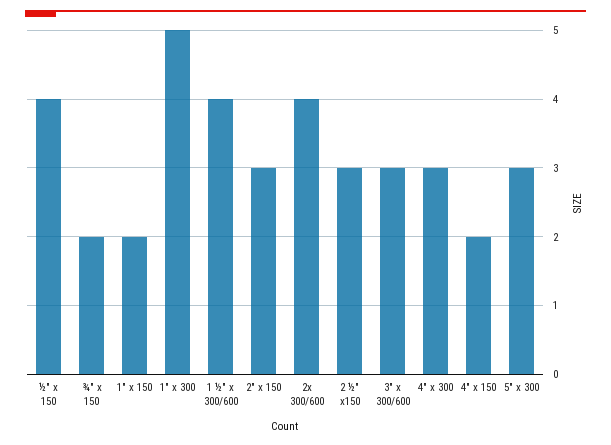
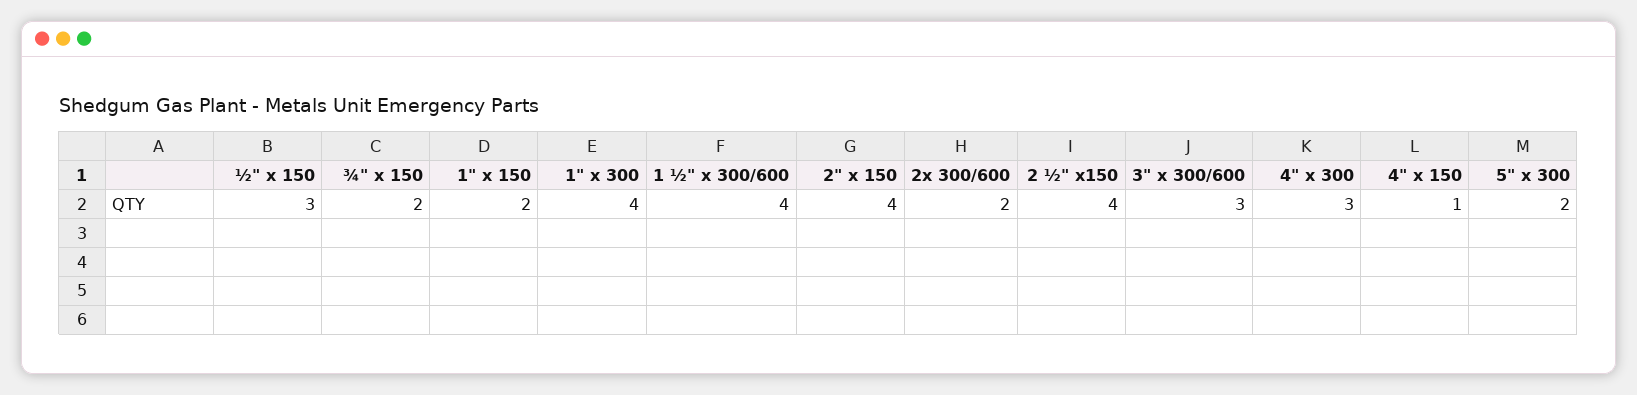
½" x 150: 4 -> 3
1" x 300: 5 -> 4
2" x 150: 3 -> 4
2x 300/600: 4 -> 2
2 ½" x150: 3 -> 4
4" x 150: 2 -> 1
5" x 300: 3 -> 2

